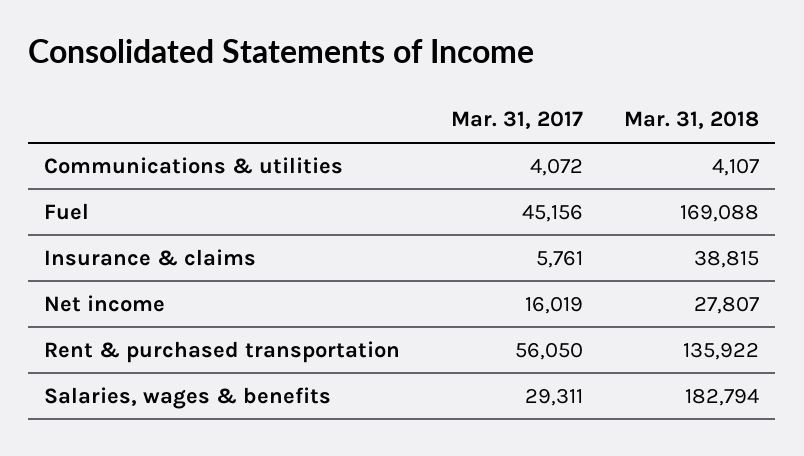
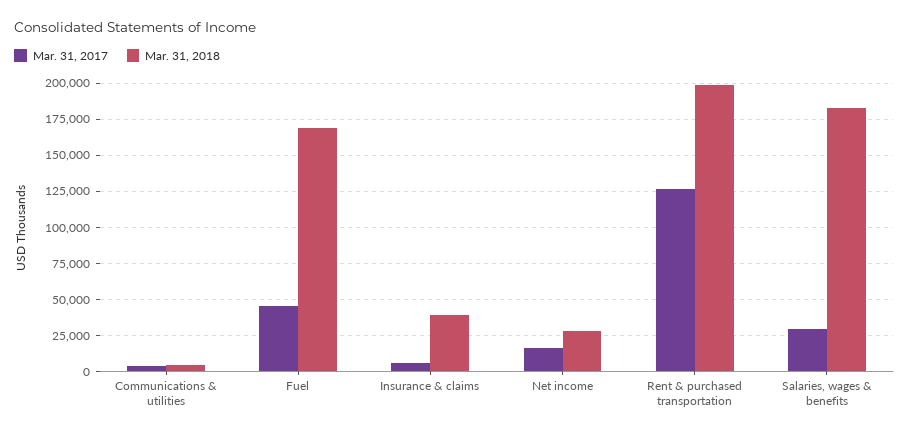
Mar. 31, 2017, Rent & purchased transportation: 56050 -> 125000
Mar. 31, 2018, Rent & purchased transportation: 135922 -> 200000

